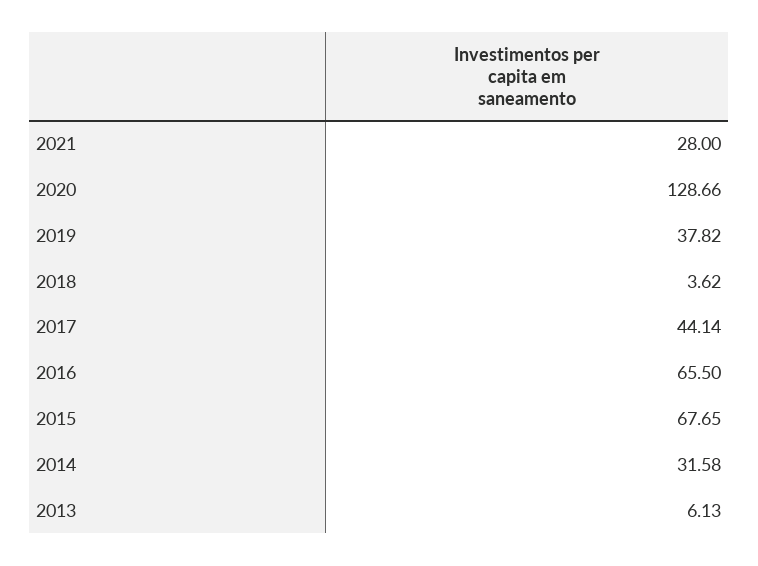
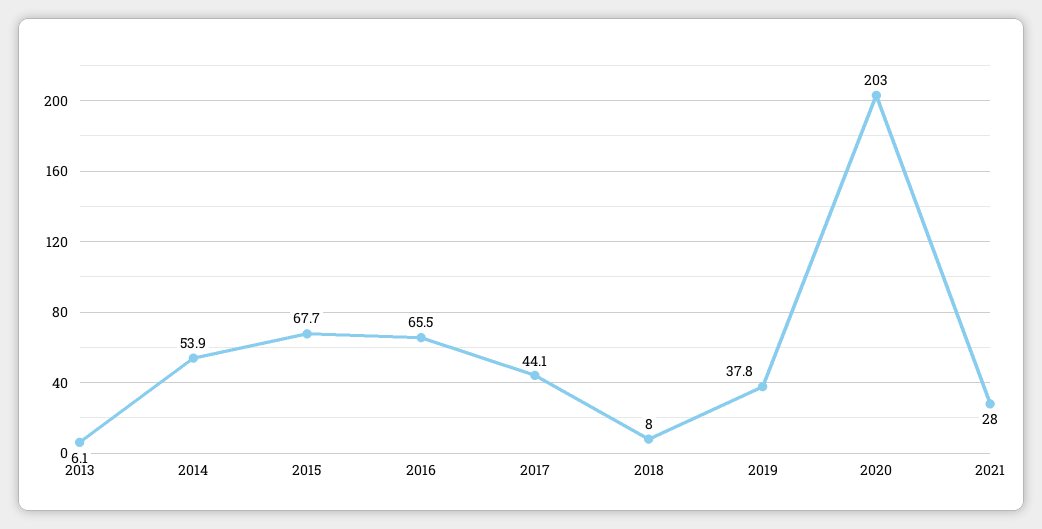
2020: 128.66 -> 203
2018: 3.62 -> 8
2014: 31.58 -> 53.9

